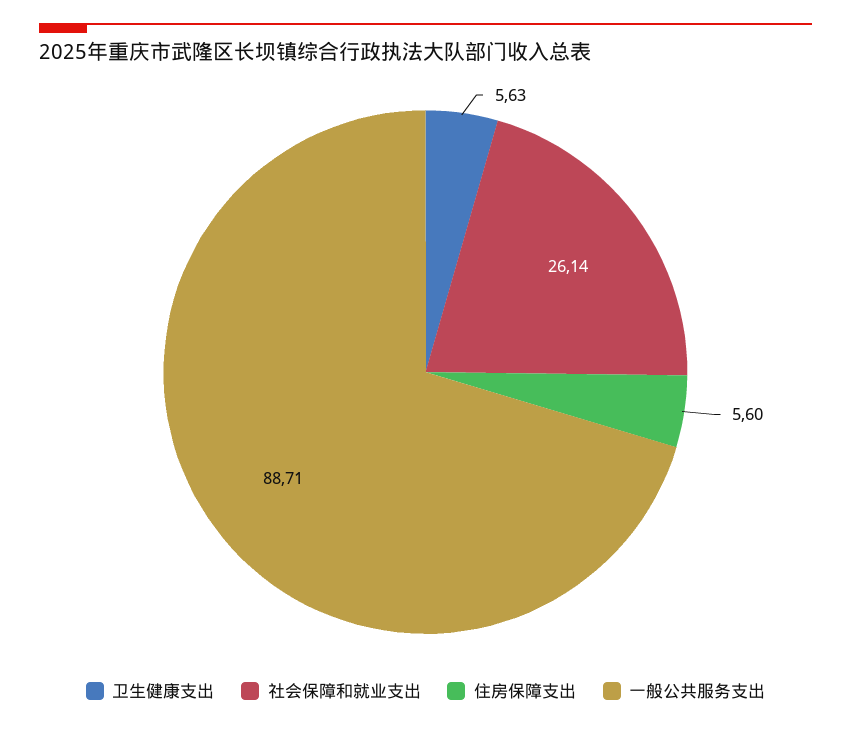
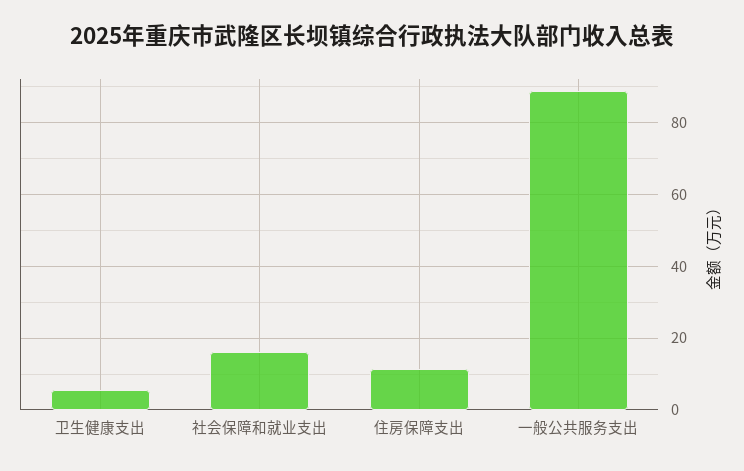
社会保障和就业支出: 26.14 -> 16
住房保障支出: 5.6 -> 12

